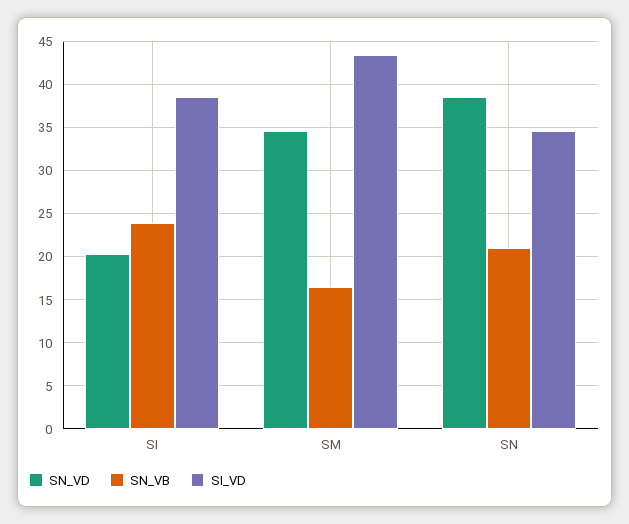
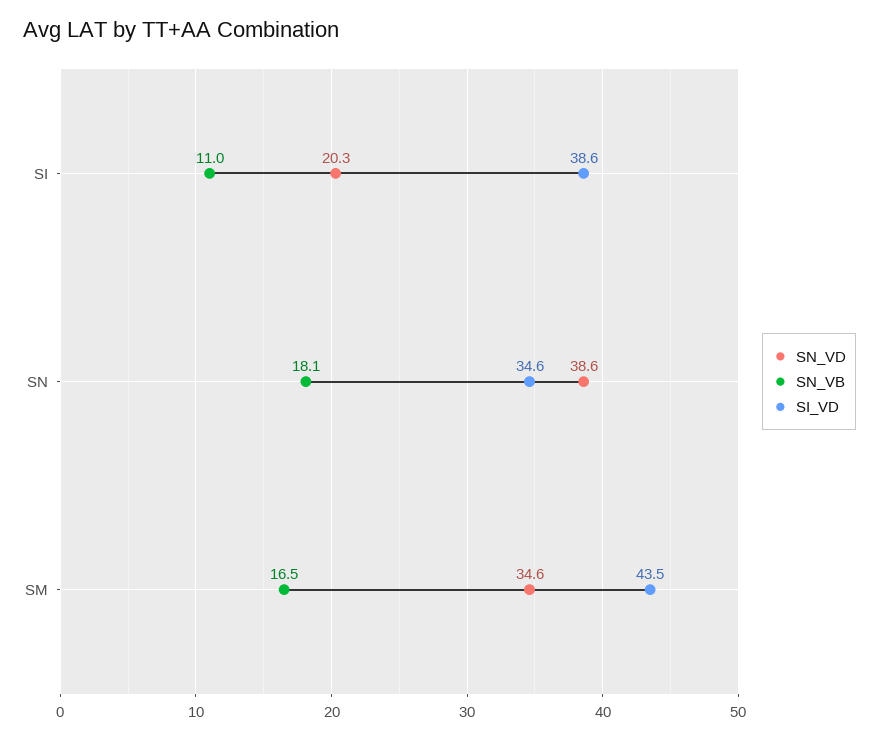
SN_VB, SI: 24 -> 11
SN_VB, SN: 21 -> 18.1

